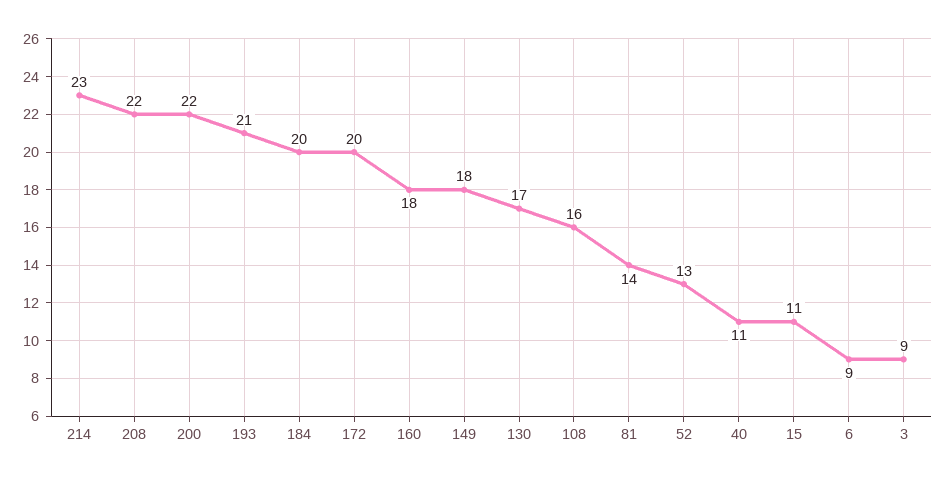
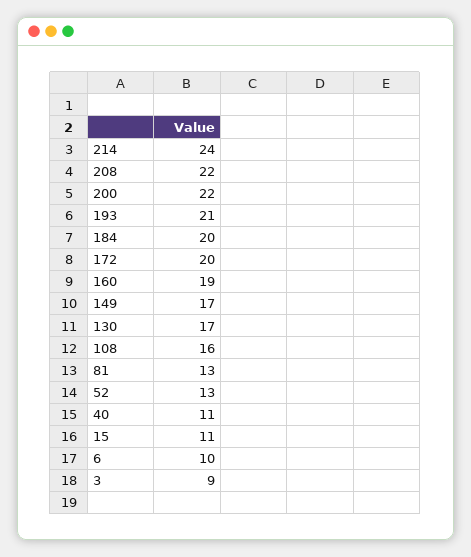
214: 23 -> 24
160: 18 -> 19
149: 18 -> 17
81: 14 -> 13
6: 9 -> 10

